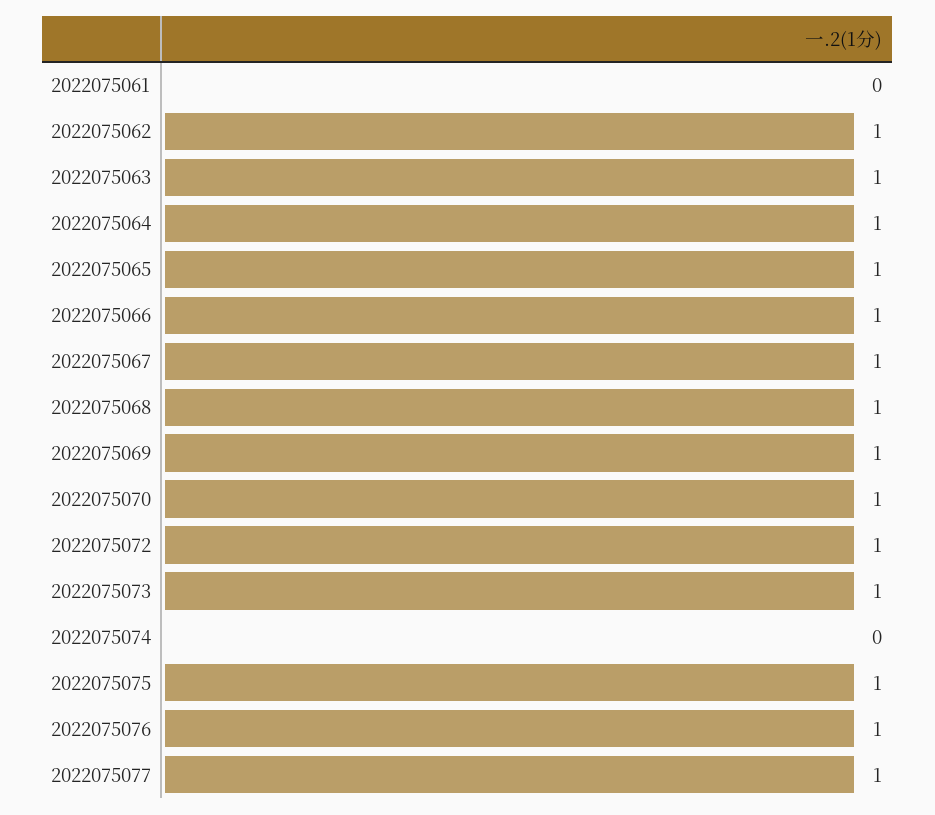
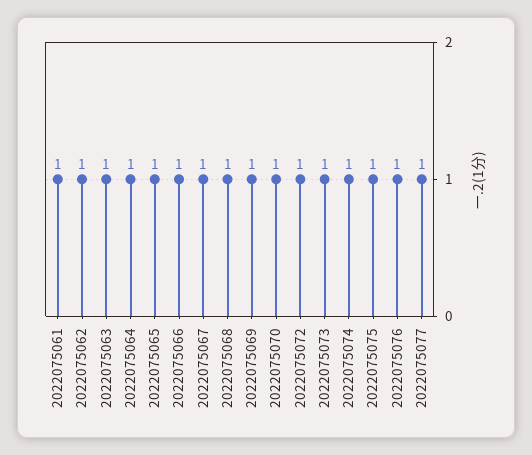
2022075061: 0 -> 1
2022075074: 0 -> 1

